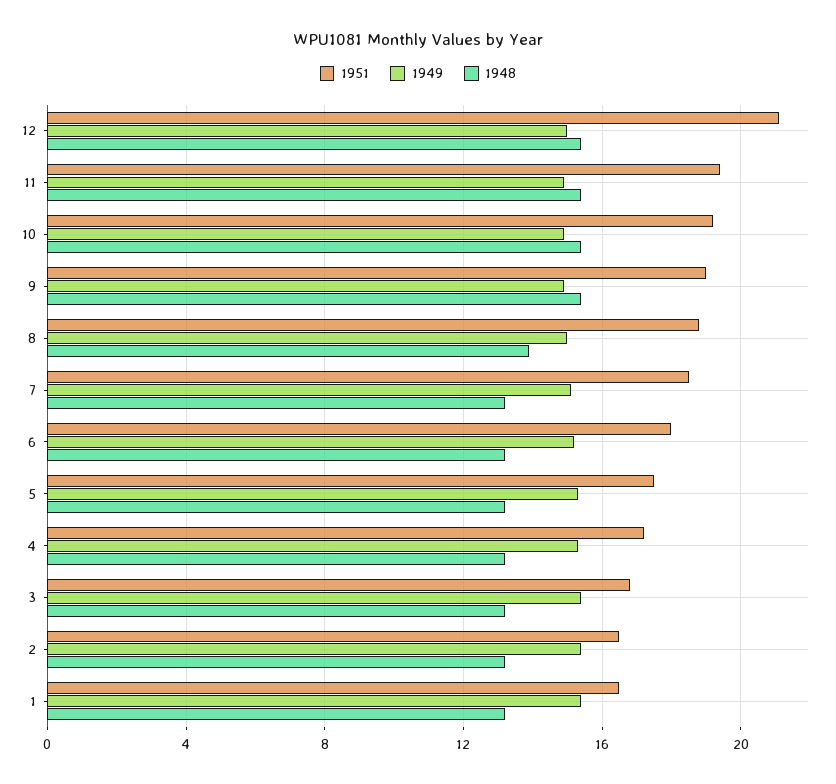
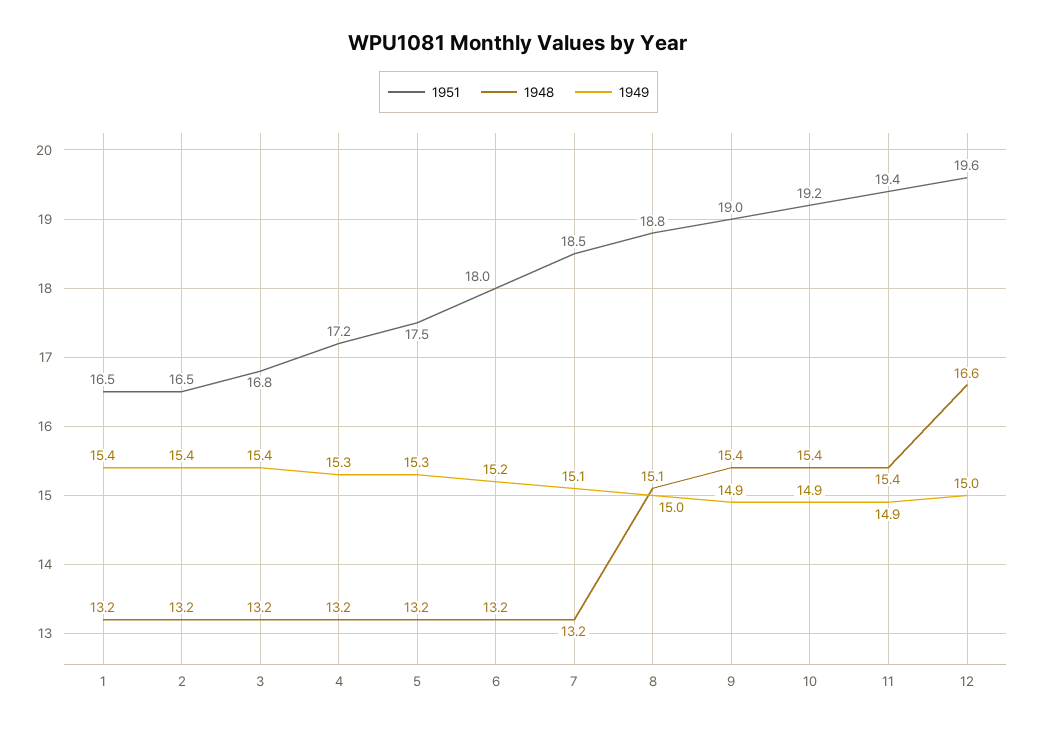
1951, 12: 21 -> 19.6
1948, 12: 15.5 -> 16.6
1948, 8: 14 -> 15.1

